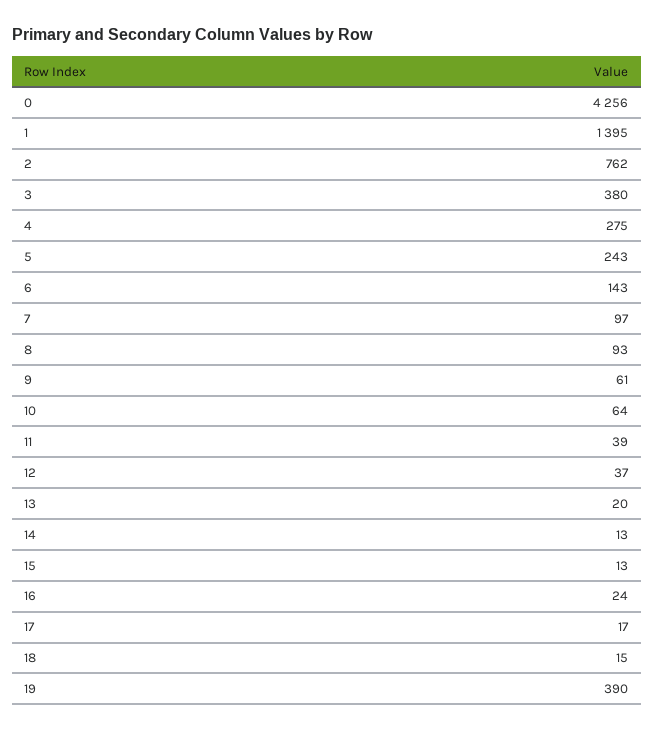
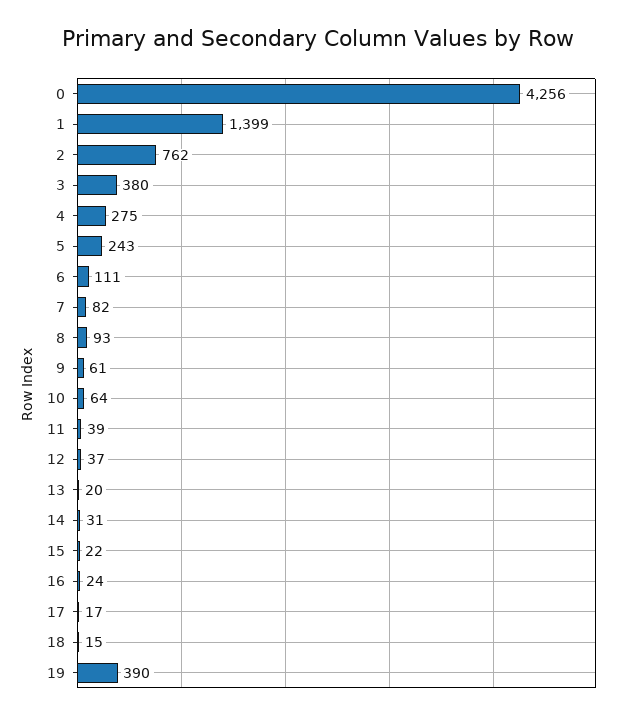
1: 1395 -> 1399
6: 143 -> 111
7: 97 -> 82
14: 13 -> 31
15: 13 -> 22

